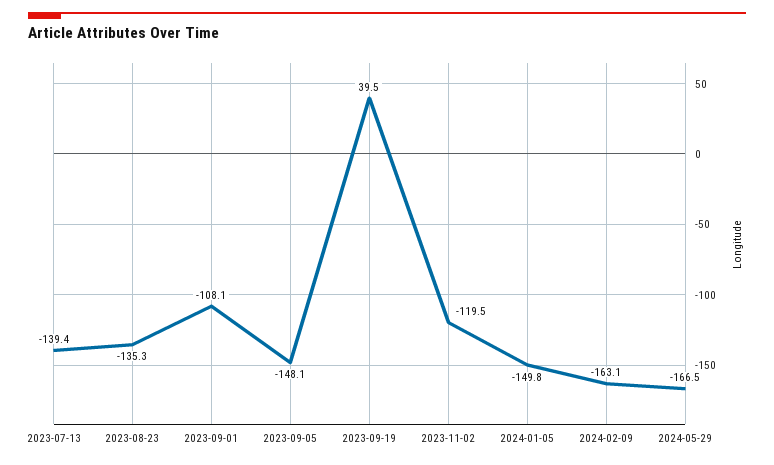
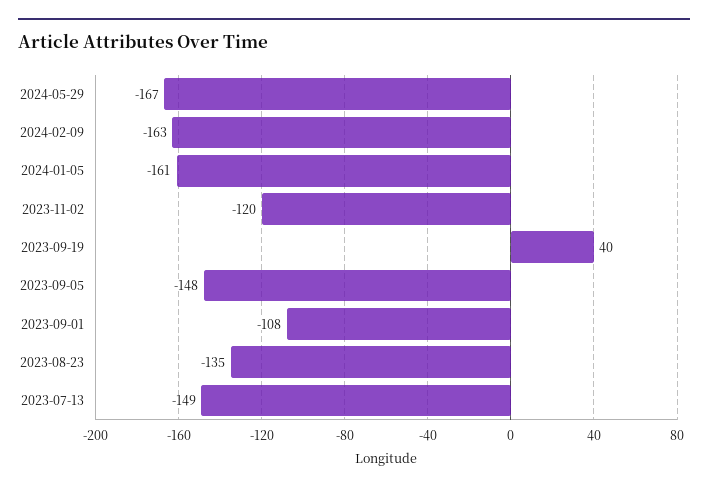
2023-07-13: -139.4 -> -149
2024-01-05: -149.8 -> -161

